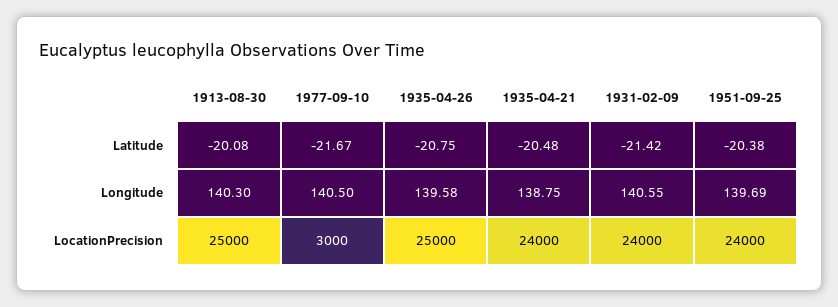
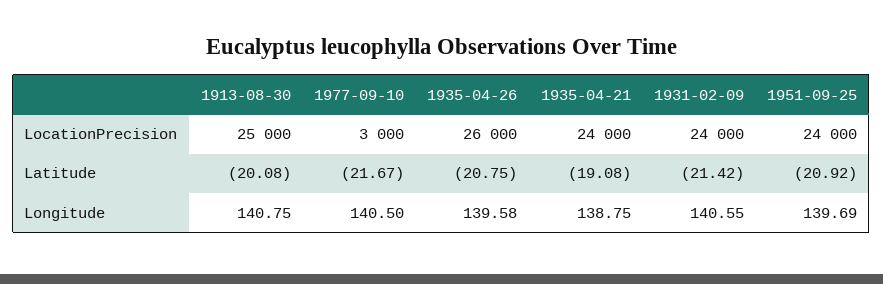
1935-04-21, Latitude: -20.48 -> -19.08
1951-09-25, Latitude: -20.38 -> -20.92
1913-08-30, Longitude: 140.3 -> 140.75
1935-04-26, LocationPrecision: 25000 -> 26000

